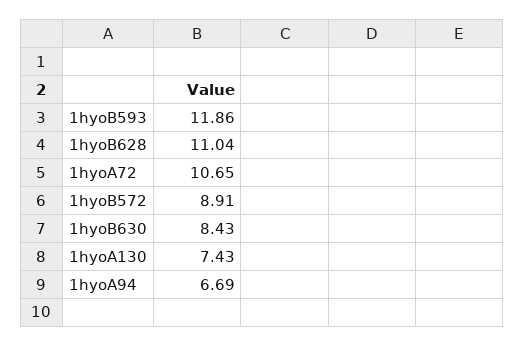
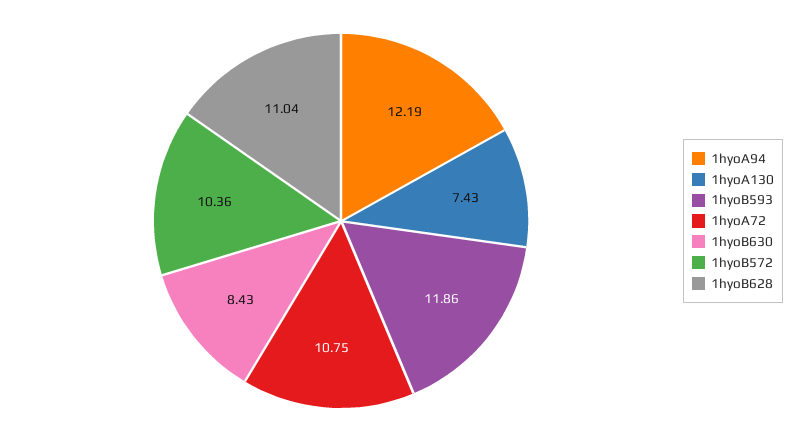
1hyoA72: 10.65 -> 10.75
1hyoB572: 8.91 -> 10.36
1hyoA94: 6.69 -> 12.19

